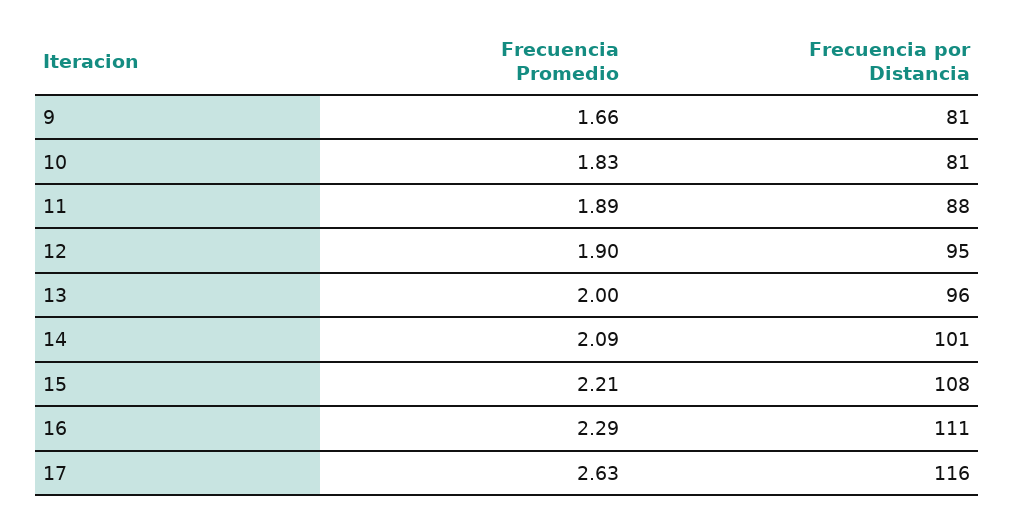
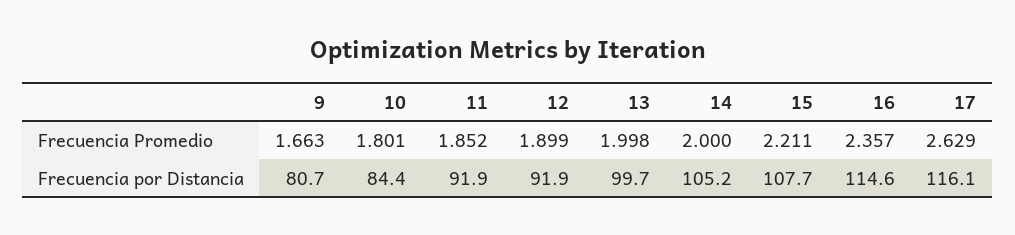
Frecuencia Promedio, 10: 1.83 -> 1.801
Frecuencia por Distancia, 10: 81 -> 84.4
Frecuencia Promedio, 11: 1.89 -> 1.852
Frecuencia por Distancia, 11: 88 -> 91.9
Frecuencia por Distancia, 12: 95 -> 91.9
Frecuencia por Distancia, 13: 96 -> 99.7
Frecuencia Promedio, 14: 2.09 -> 2
Frecuencia por Distancia, 14: 101 -> 105.2
Frecuencia Promedio, 16: 2.29 -> 2.357
Frecuencia por Distancia, 16: 111 -> 114.6

